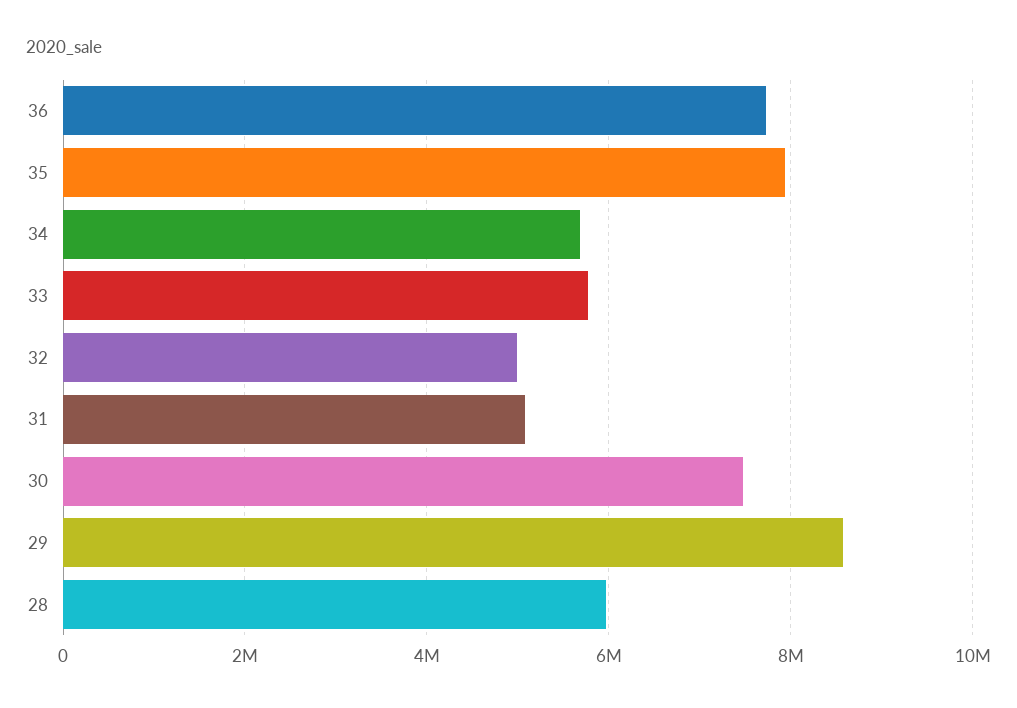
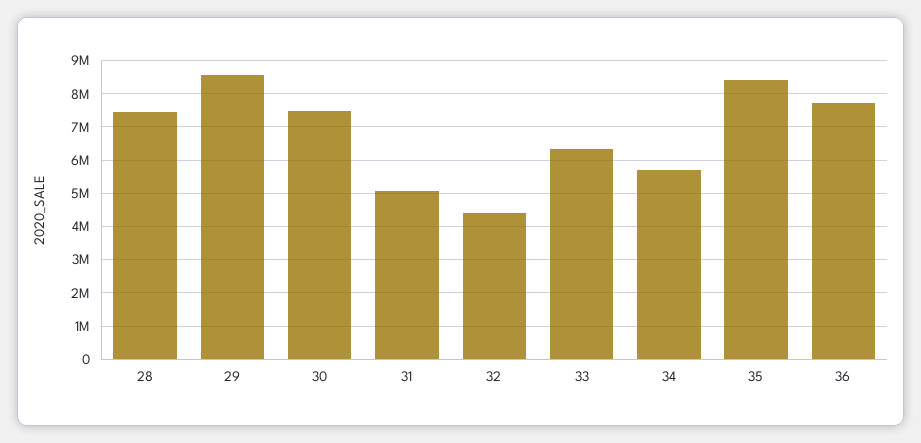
35: 8000000 -> 8400000
33: 5800000 -> 6400000
32: 5000000 -> 4400000
28: 6000000 -> 7400000

